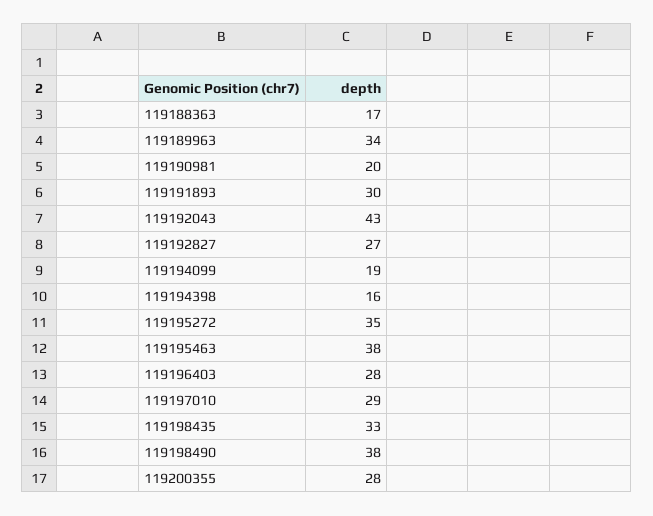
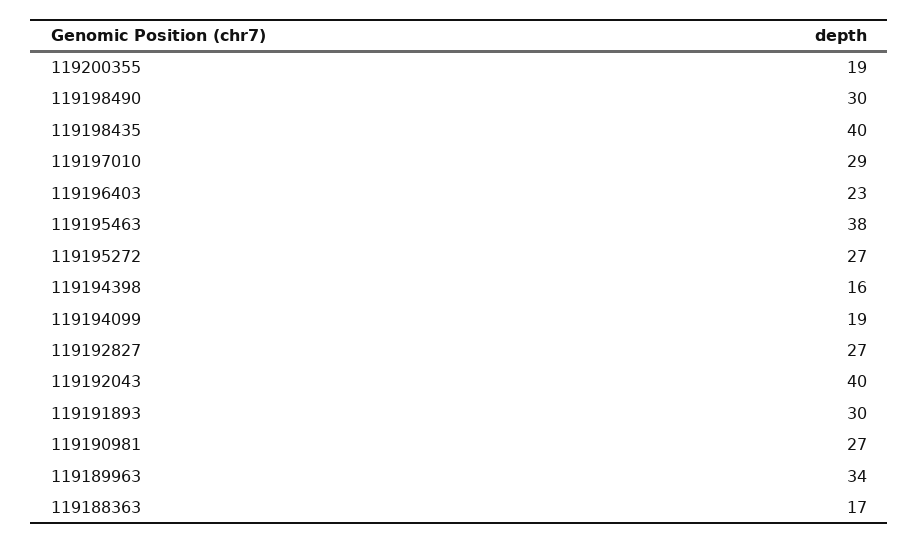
119190981: 20 -> 27
119192043: 43 -> 40
119195272: 35 -> 27
119196403: 28 -> 23
119198435: 33 -> 40
119198490: 38 -> 30
119200355: 28 -> 19

